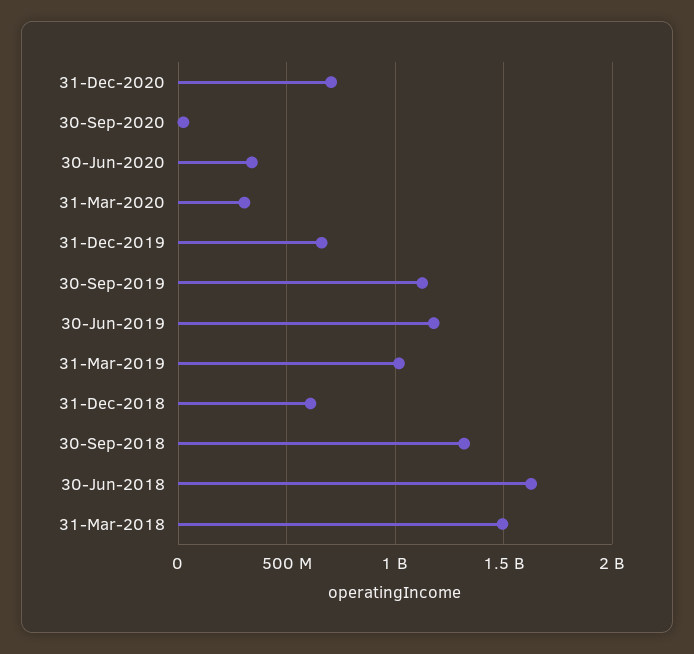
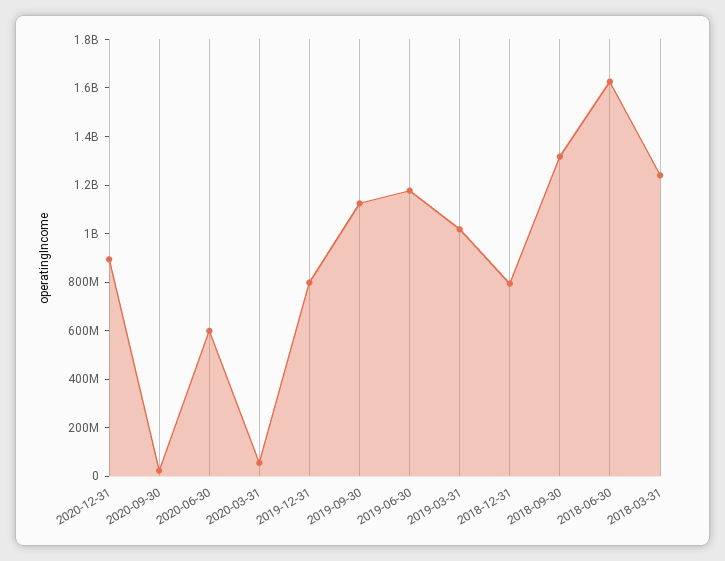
31-Dec-2020: 700000000 -> 900000000
30-Jun-2020: 350000000 -> 600000000
31-Mar-2020: 300000000 -> 50000000
31-Dec-2019: 650000000 -> 800000000
31-Dec-2018: 600000000 -> 800000000
31-Mar-2018: 1500000000 -> 1250000000

